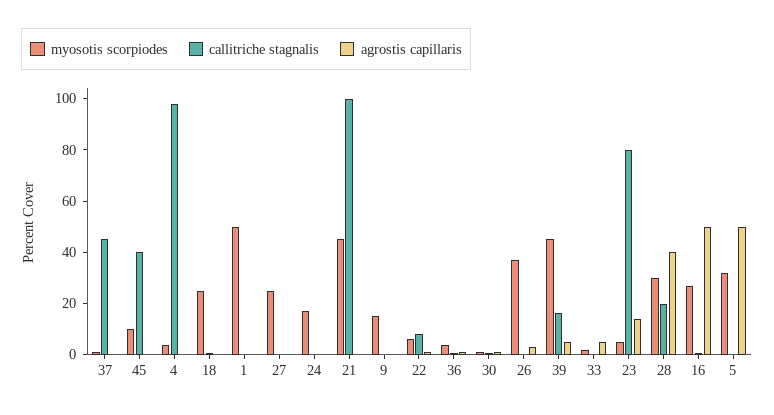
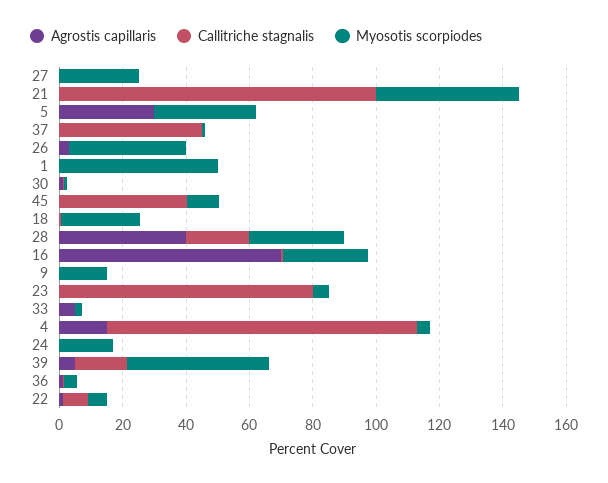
agrostis capillaris, 4: 0 -> 15
agrostis capillaris, 23: 15 -> 0
agrostis capillaris, 16: 50 -> 70
agrostis capillaris, 5: 50 -> 30

